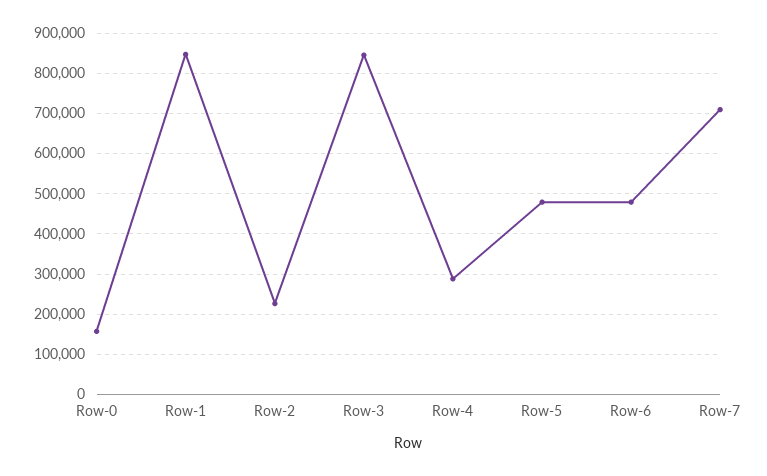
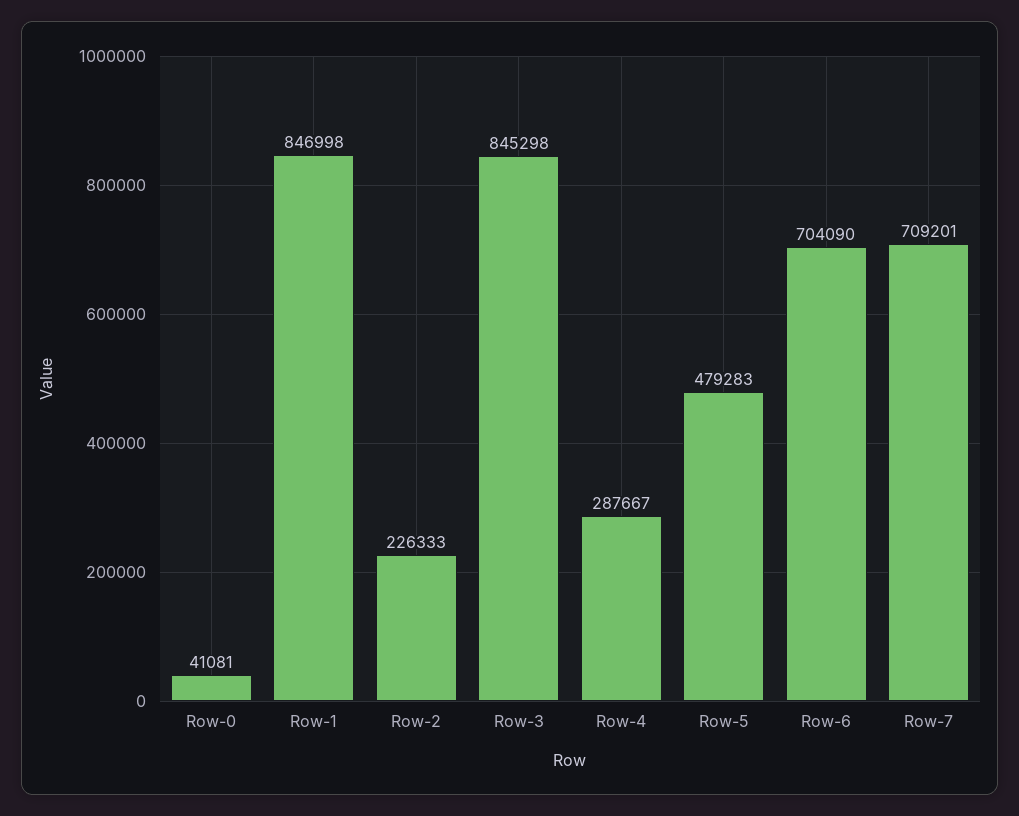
Row-0: 160000 -> 41081
Row-6: 480000 -> 704090

